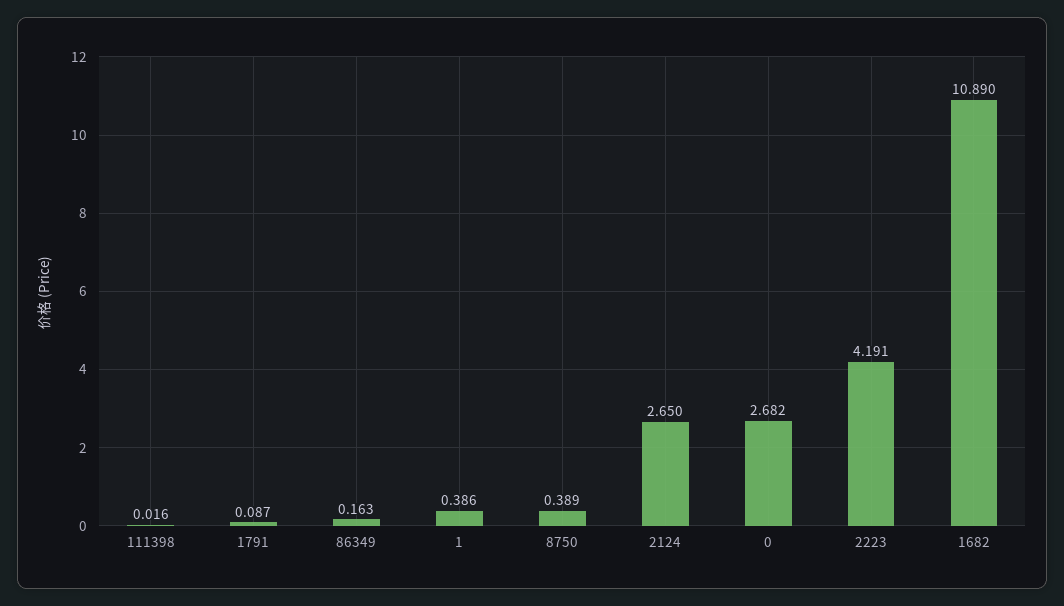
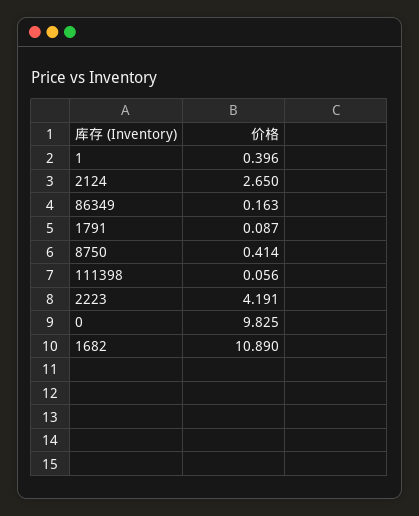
111398: 0.016 -> 0.056
1: 0.386 -> 0.396
8750: 0.389 -> 0.414
0: 2.682 -> 9.825

